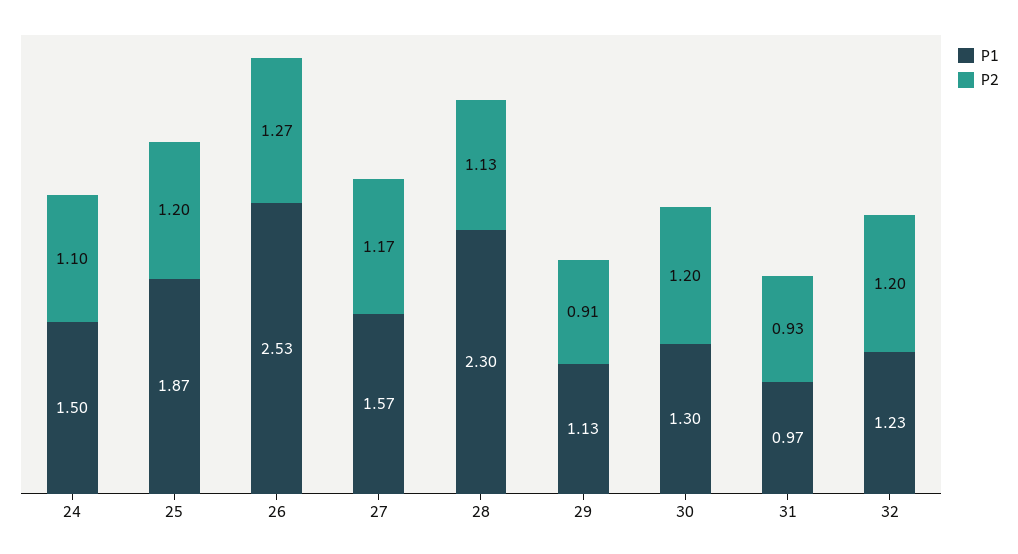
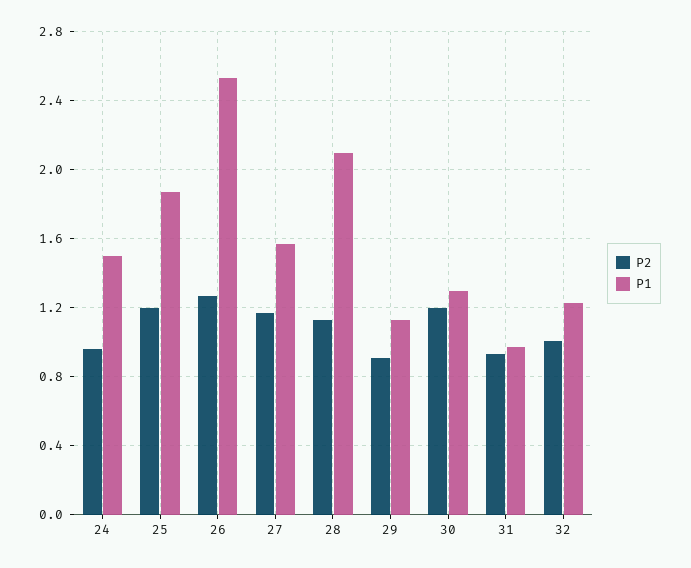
P2, 24: 1.1 -> 0.95
P1, 28: 2.3 -> 2.1
P2, 32: 1.2 -> 1

